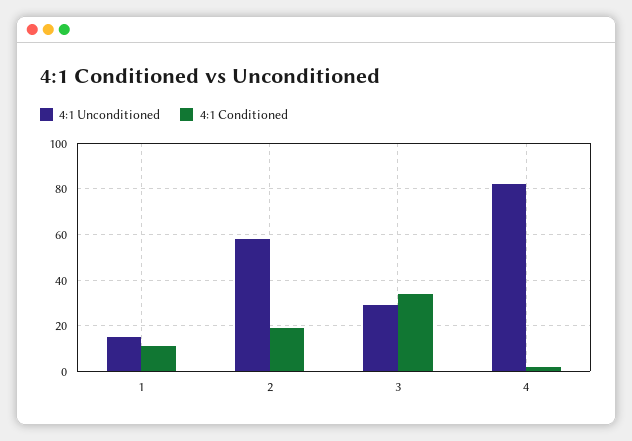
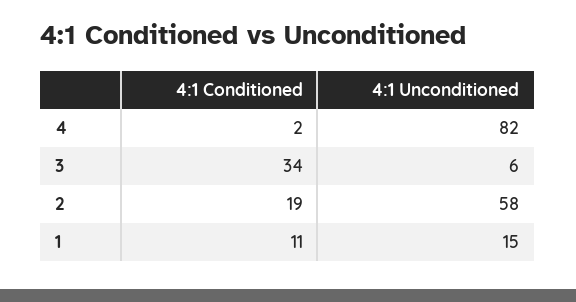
4:1 Unconditioned, 3: 30 -> 6

